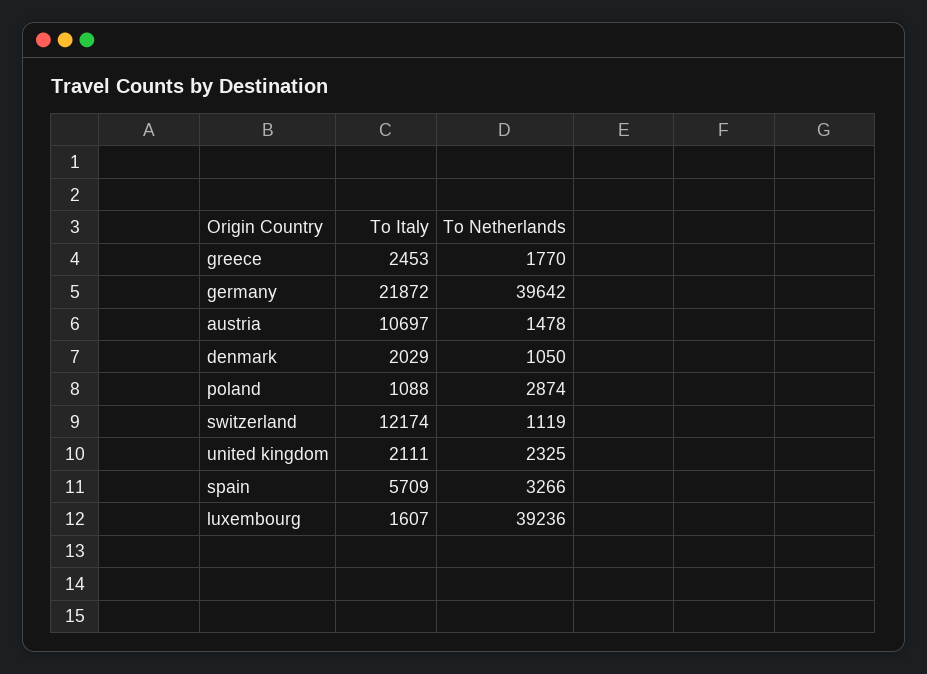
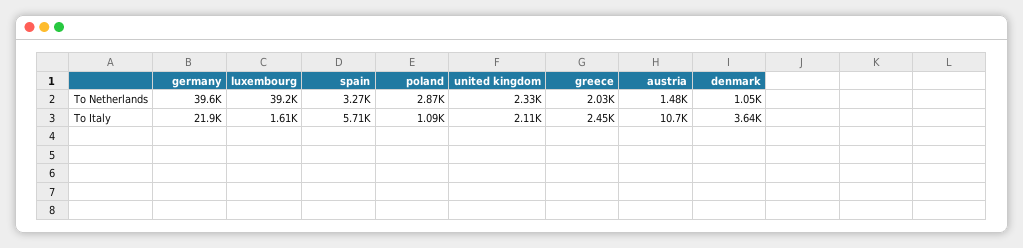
To Netherlands, greece: 1770 -> 2030
To Italy, denmark: 2029 -> 3640
To Italy, switzerland: 12174 -> none
To Netherlands, switzerland: 1119 -> none

